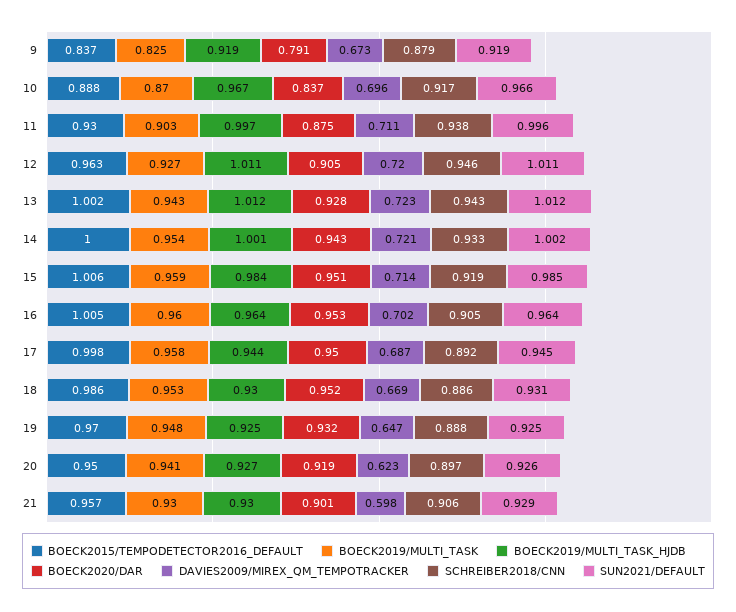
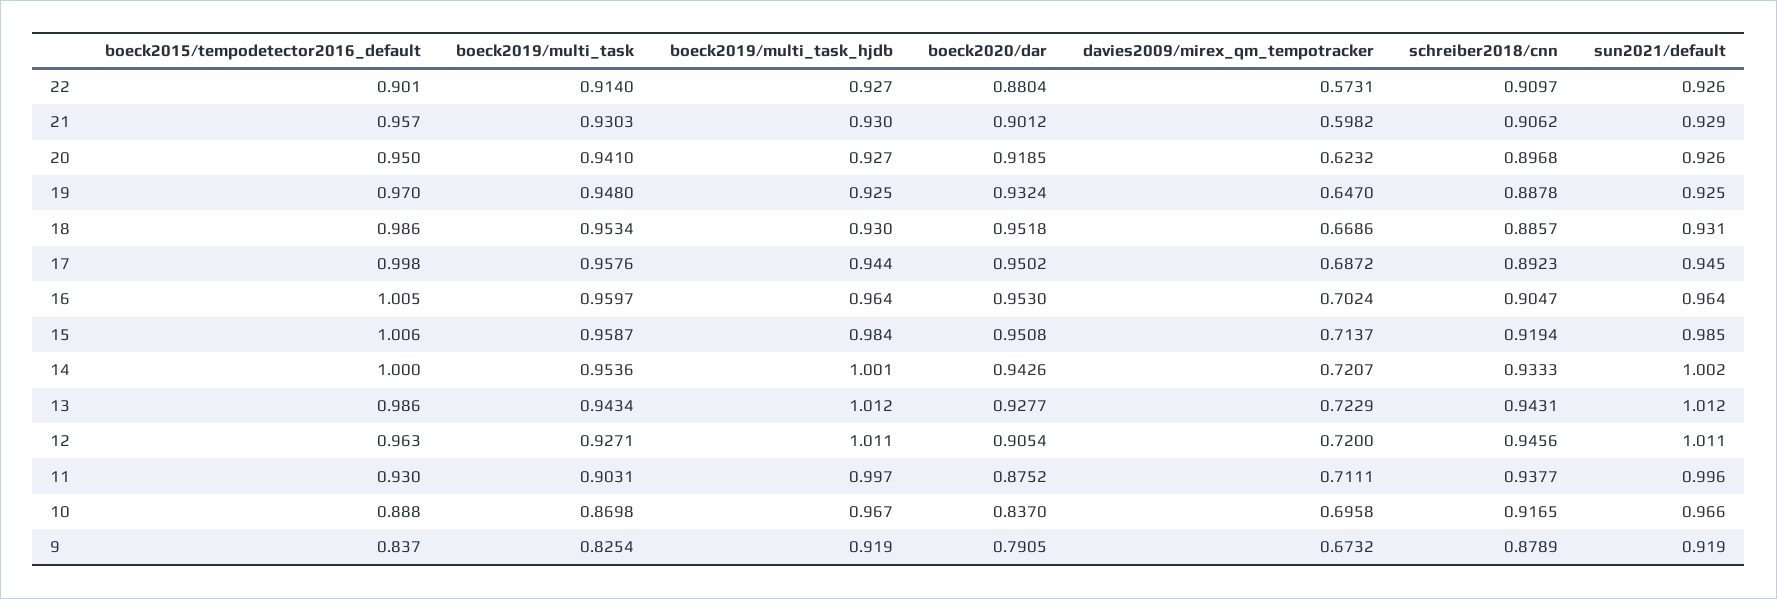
BOECK2015/TEMPODETECTOR2016_DEFAULT, 13: 1.002 -> 0.986
BOECK2015/TEMPODETECTOR2016_DEFAULT, 22: none -> 0.901
BOECK2019/MULTI_TASK, 22: none -> 0.914
BOECK2019/MULTI_TASK_HJDB, 22: none -> 0.927
BOECK2020/DAR, 22: none -> 0.8804
DAVIES2009/MIREX_QM_TEMPOTRACKER, 22: none -> 0.5731
SCHREIBER2018/CNN, 22: none -> 0.9097
SUN2021/DEFAULT, 22: none -> 0.926

